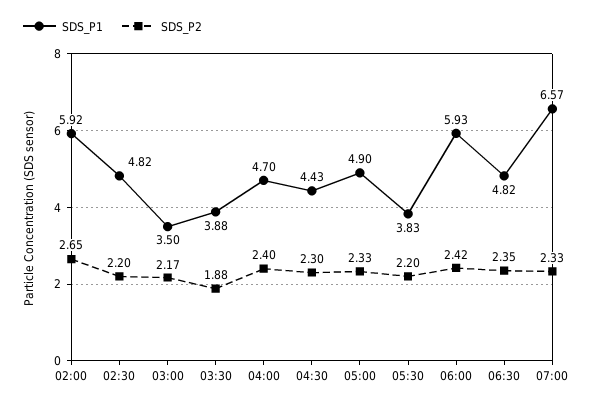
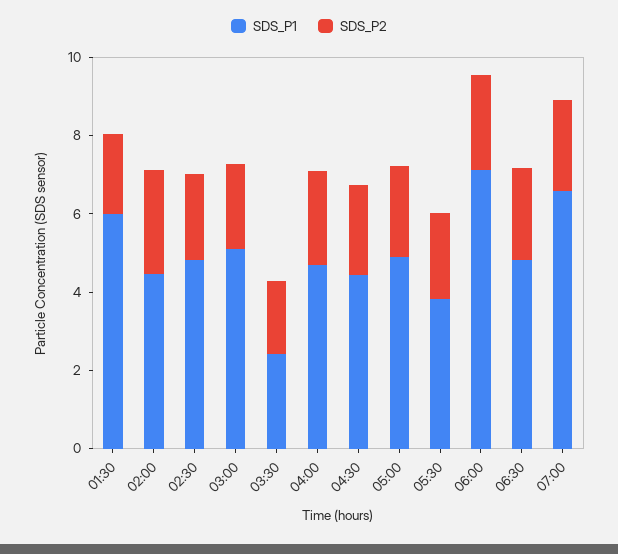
SDS_P1, 02:00: 5.92 -> 4.5
SDS_P1, 03:00: 3.5 -> 5
SDS_P1, 03:30: 3.88 -> 2.5
SDS_P1, 06:00: 5.93 -> 7
SDS_P1, 01:30: none -> 6
SDS_P2, 01:30: none -> 2

